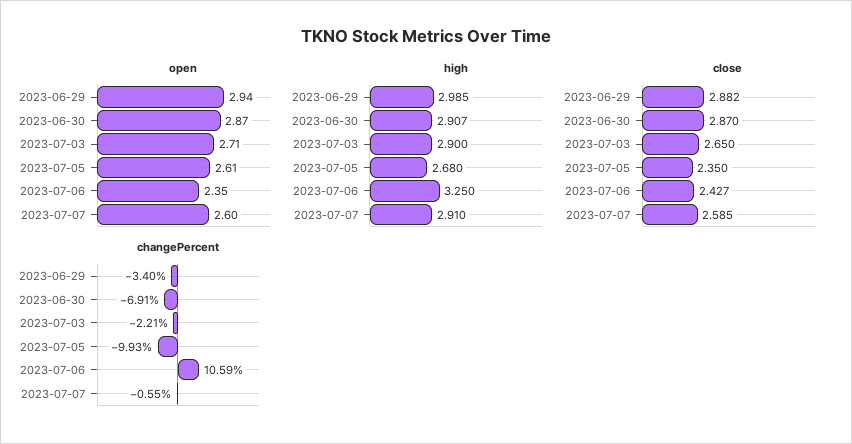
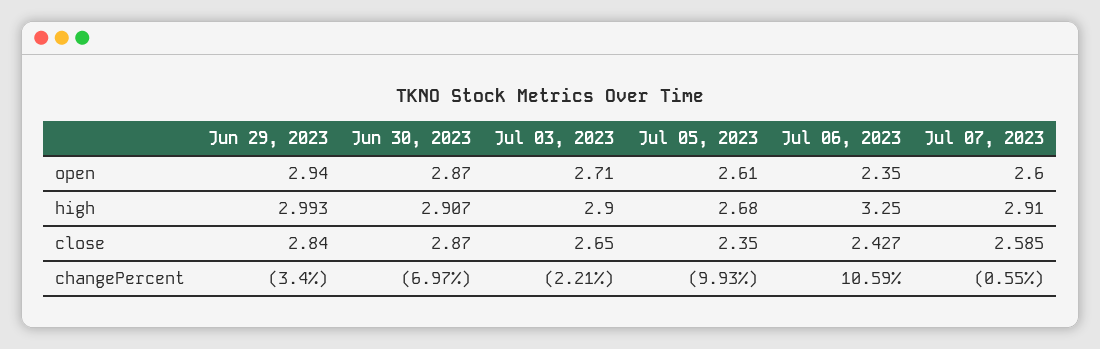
high, 2023-06-29: 2.985 -> 2.993
close, 2023-06-29: 2.882 -> 2.84
changePercent, 2023-06-30: -6.91 -> -6.97

